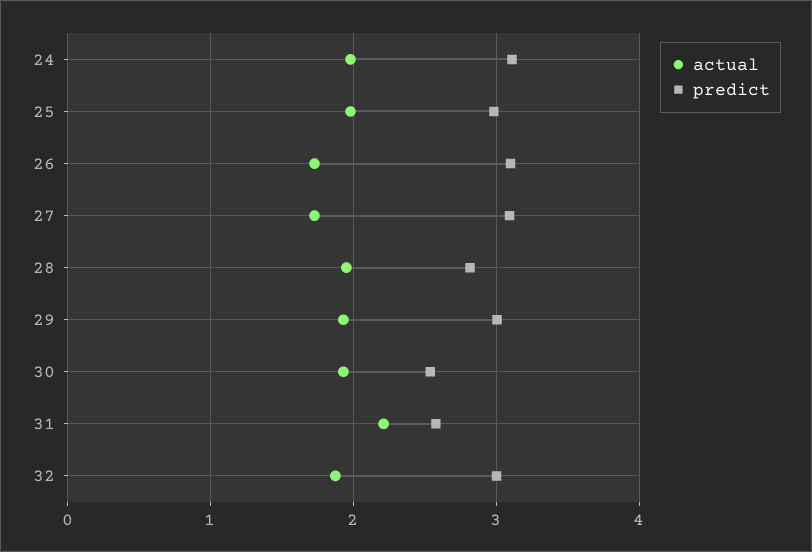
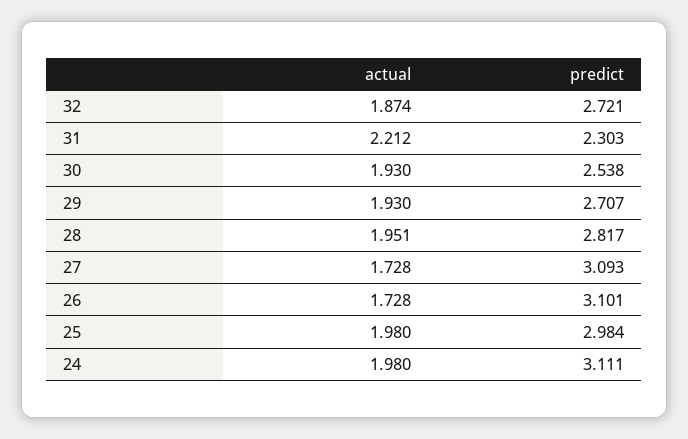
predict, 29: 3 -> 2.707
predict, 31: 2.6 -> 2.303
predict, 32: 3 -> 2.721

